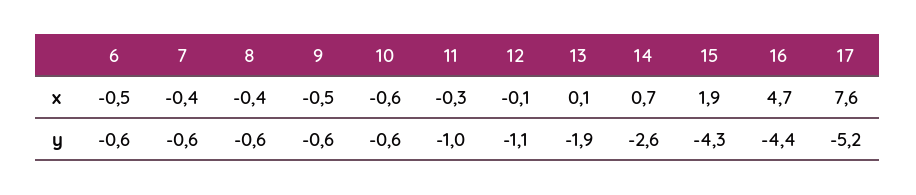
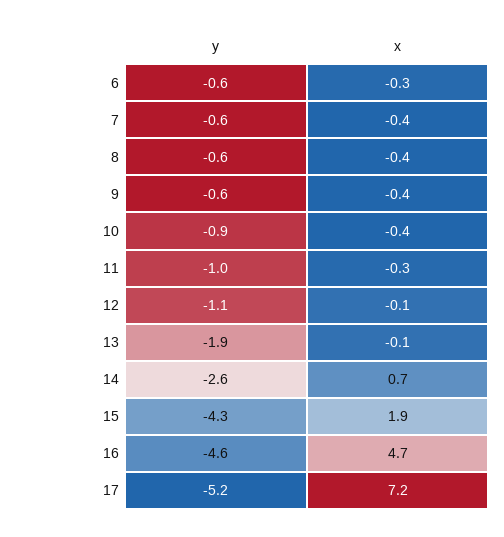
6, x: -0.5 -> -0.3
9, x: -0.5 -> -0.4
10, x: -0.6 -> -0.4
13, x: 0.1 -> -0.1
17, x: 7.6 -> 7.2
10, y: -0.6 -> -0.9
16, y: -4.4 -> -4.6

